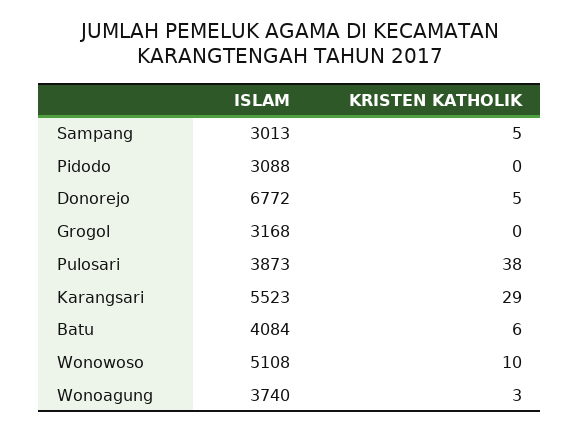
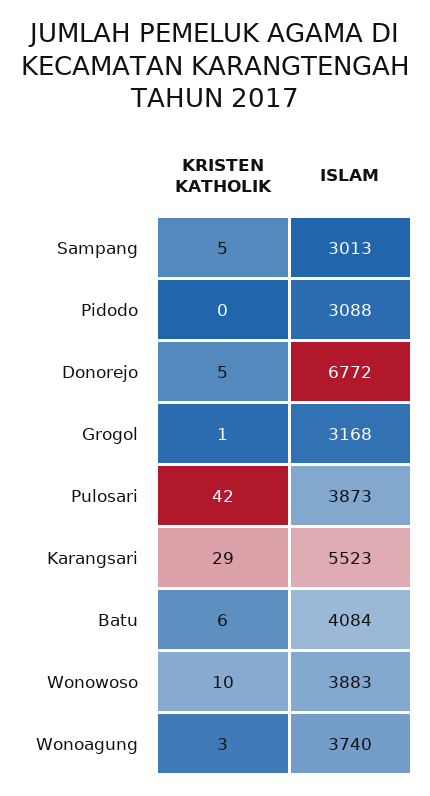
KRISTEN KATHOLIK, Grogol: 0 -> 1
KRISTEN KATHOLIK, Pulosari: 38 -> 42
ISLAM, Wonowoso: 5108 -> 3883

